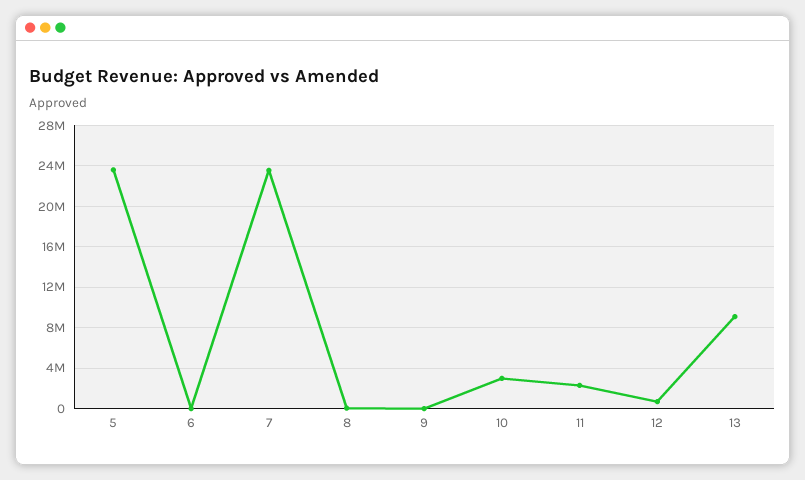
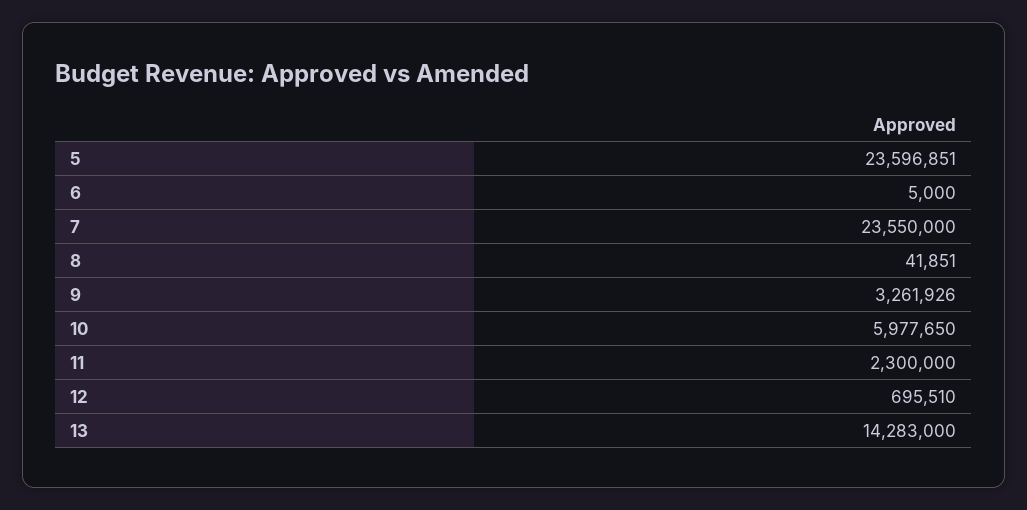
9: 0 -> 3261926
10: 3000000 -> 5977650
13: 9000000 -> 14283000

